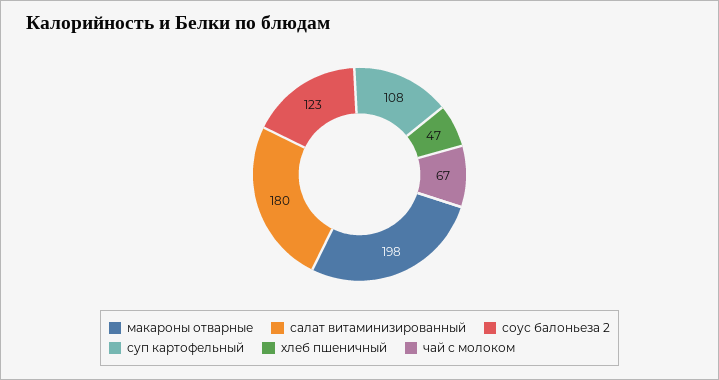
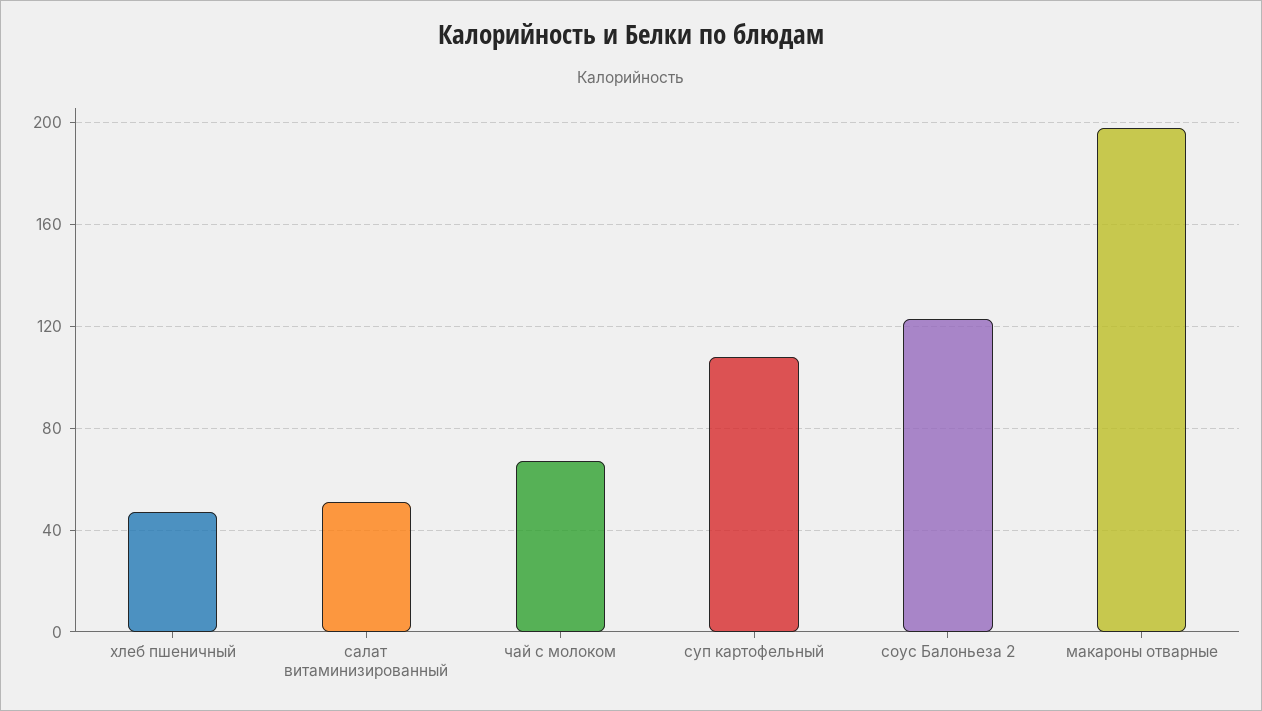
салат витаминизированный: 180 -> 50

